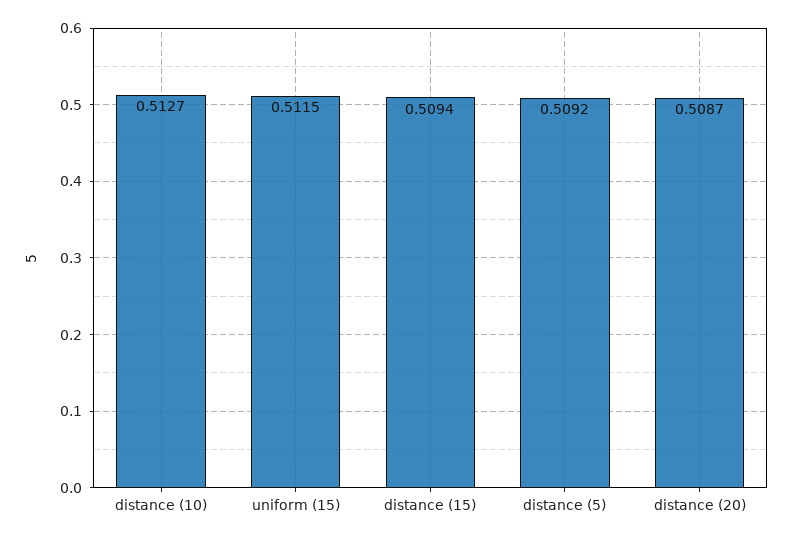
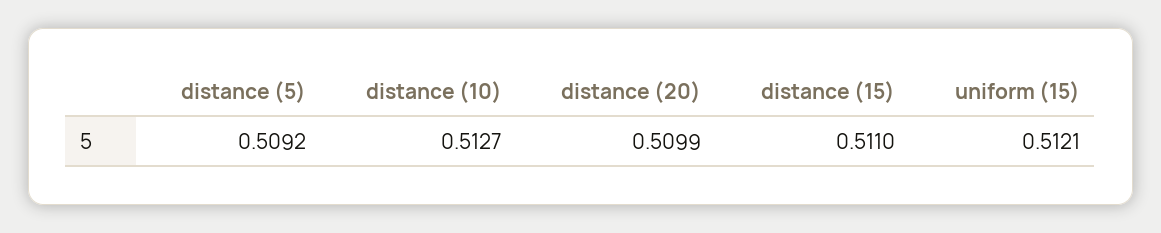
uniform (15): 0.5115 -> 0.5121
distance (15): 0.5094 -> 0.511
distance (20): 0.5087 -> 0.5099

